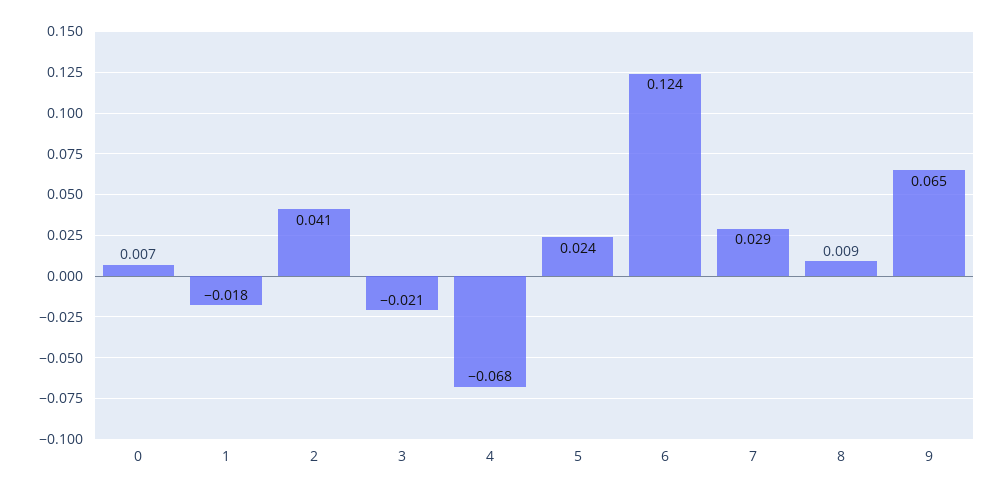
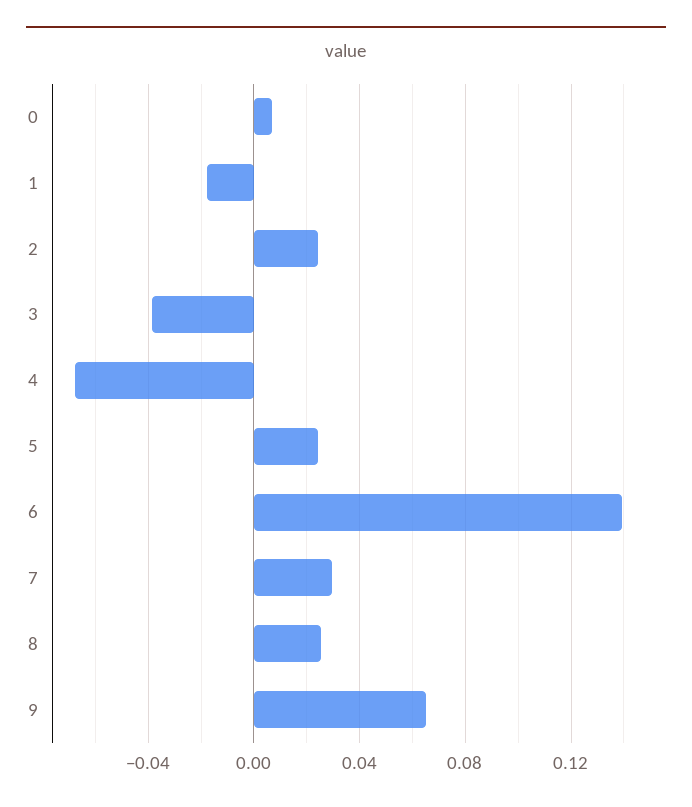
2: 0.041 -> 0.025
3: -0.021 -> -0.04
6: 0.124 -> 0.14
8: 0.009 -> 0.025

